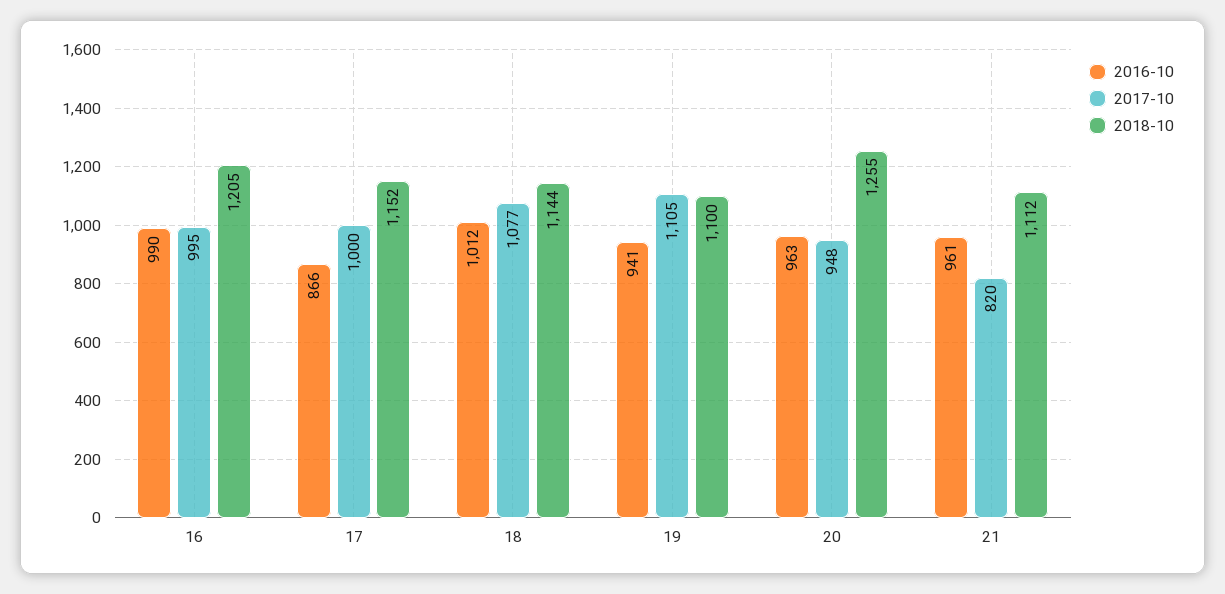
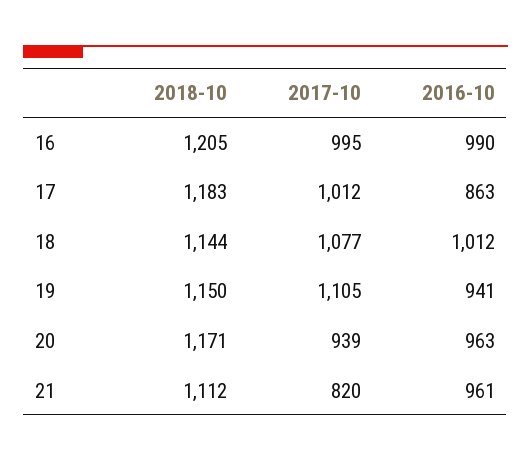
2016-10, 17: 866 -> 863
2017-10, 17: 1000 -> 1012
2018-10, 17: 1152 -> 1183
2018-10, 19: 1100 -> 1150
2017-10, 20: 948 -> 939
2018-10, 20: 1255 -> 1171

